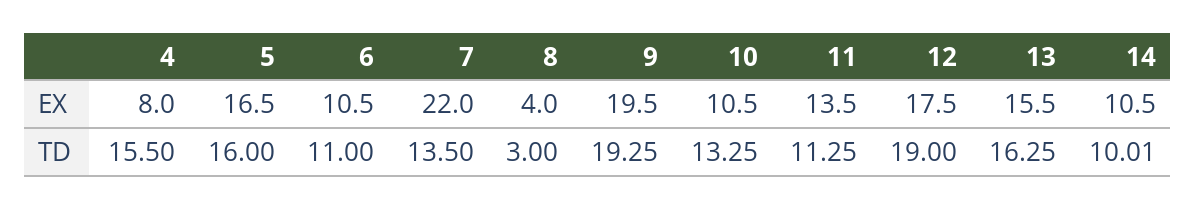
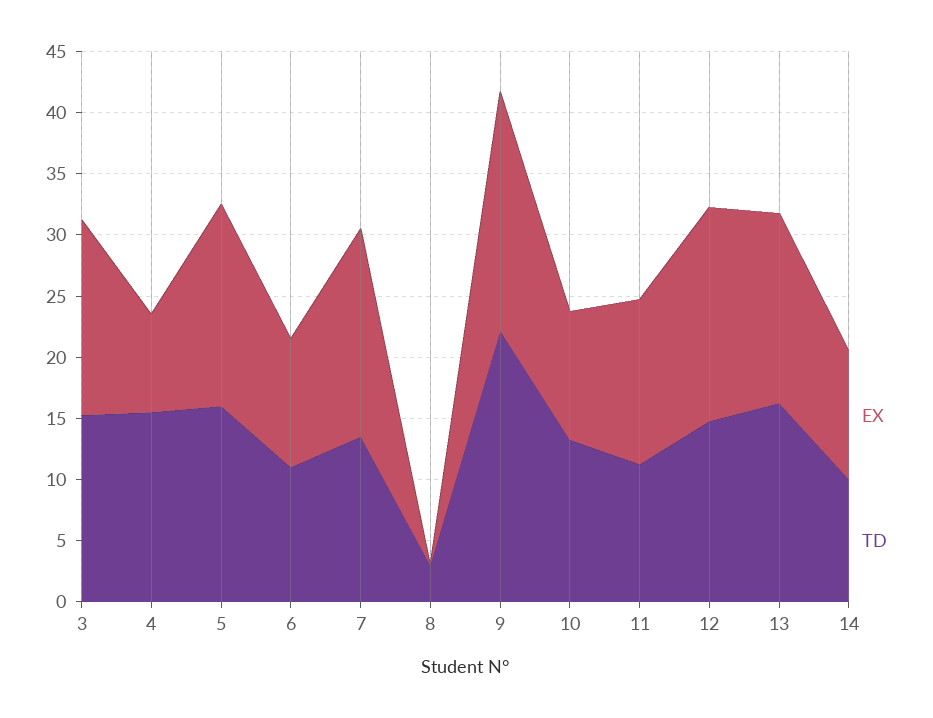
EX, 7: 22 -> 17
EX, 8: 4 -> 0
TD, 9: 19.25 -> 22
TD, 12: 19 -> 15
EX, 3: none -> 16
TD, 3: none -> 15

